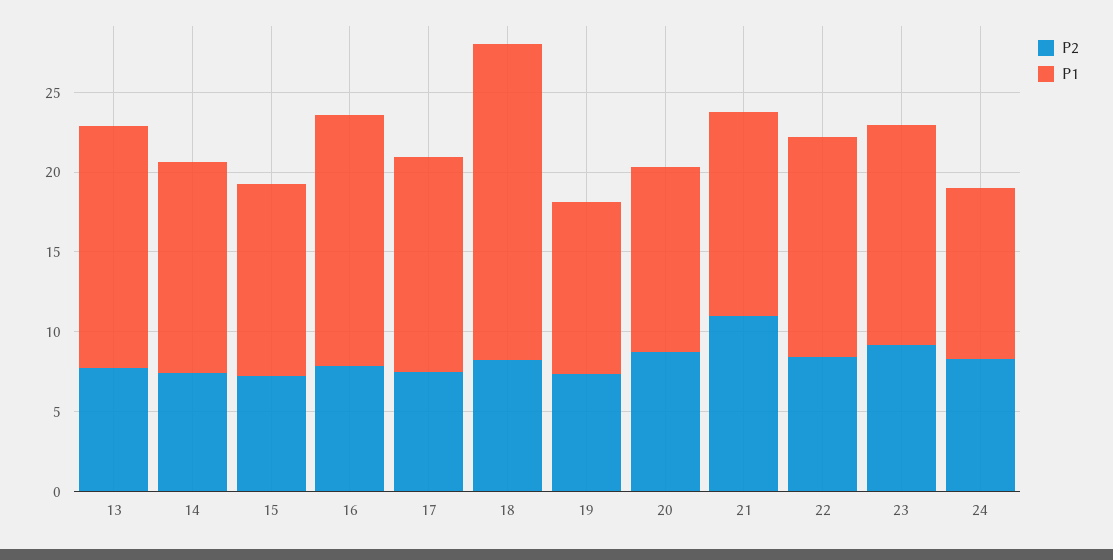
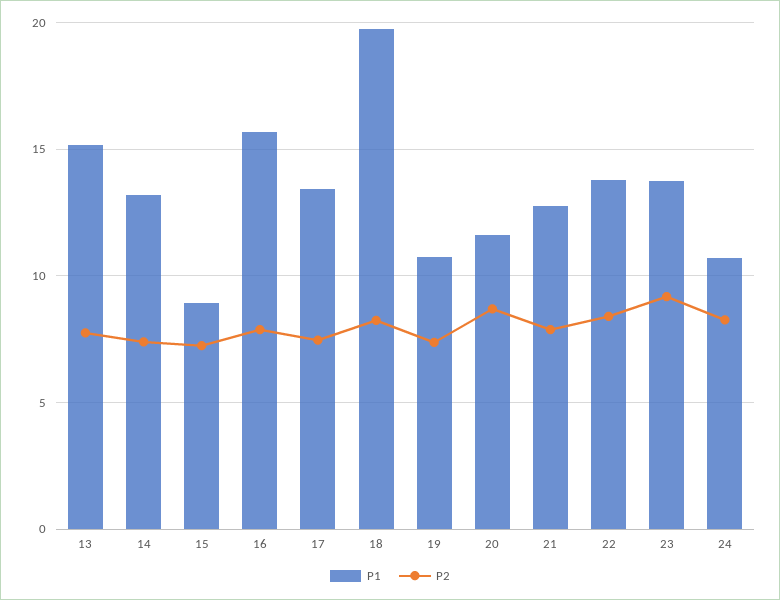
P1, 15: 12 -> 9
P2, 21: 11 -> 8

